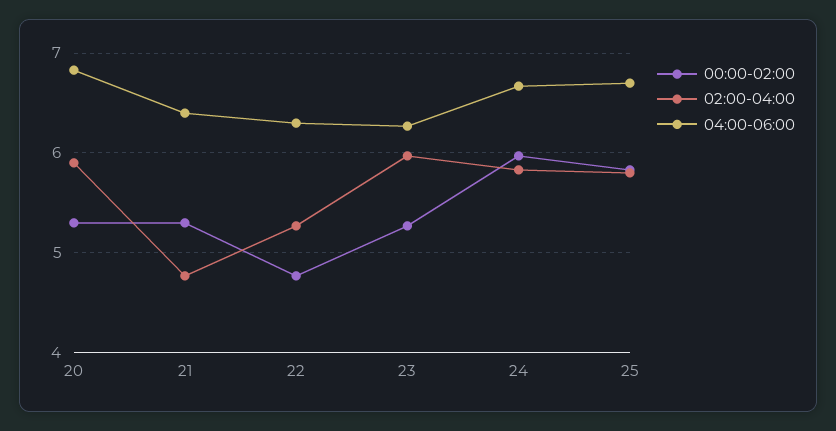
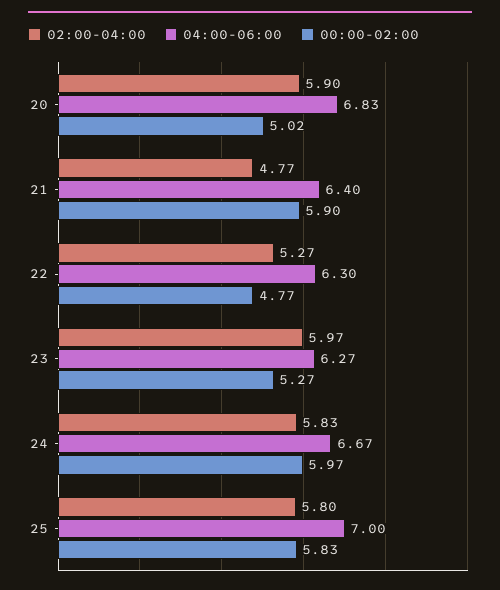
00:00-02:00, 20: 5.3 -> 5.02
00:00-02:00, 21: 5.3 -> 5.9
04:00-06:00, 25: 6.7 -> 7

